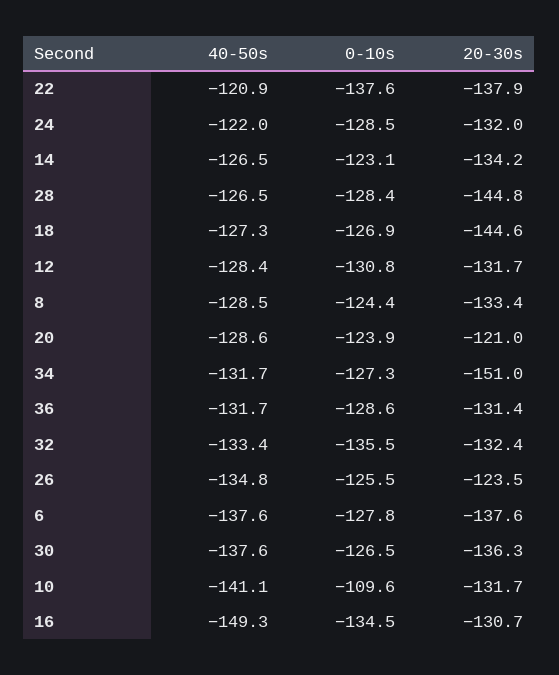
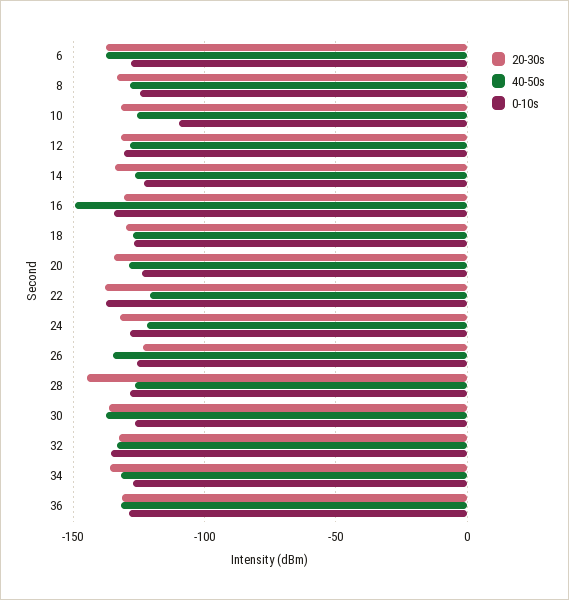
20-30s, 18: -144.6 -> -130
20-30s, 20: -121 -> -135
20-30s, 34: -151 -> -135
40-50s, 10: -141.1 -> -125

